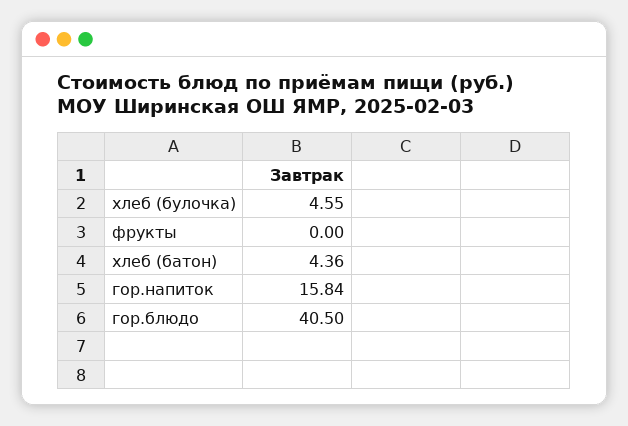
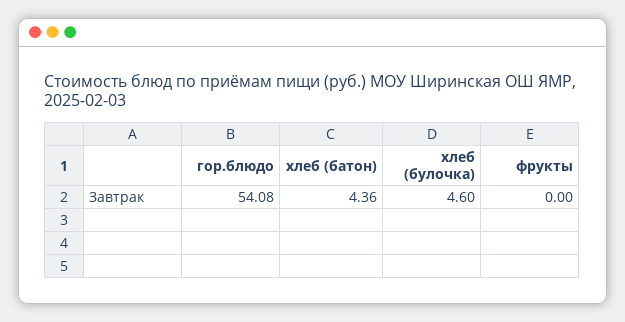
хлеб (булочка): 4.55 -> 4.6
гор.напиток: 15.84 -> none
гор.блюдо: 40.5 -> 54.08

